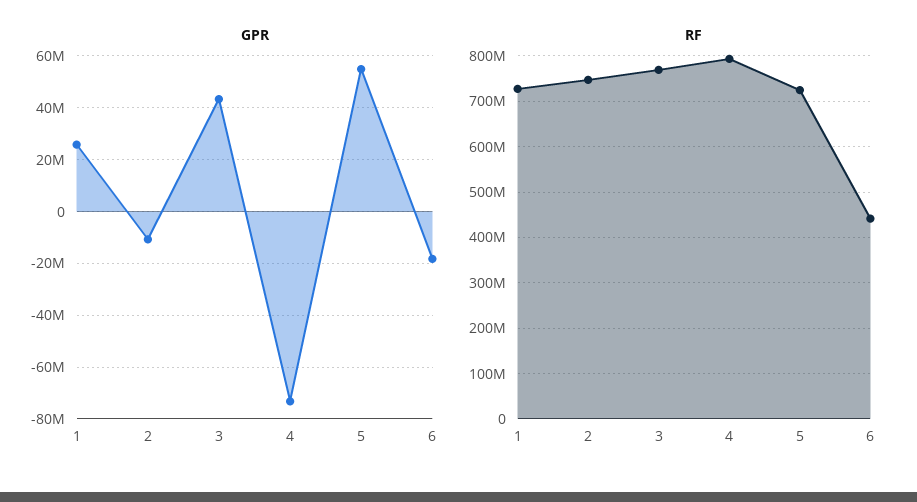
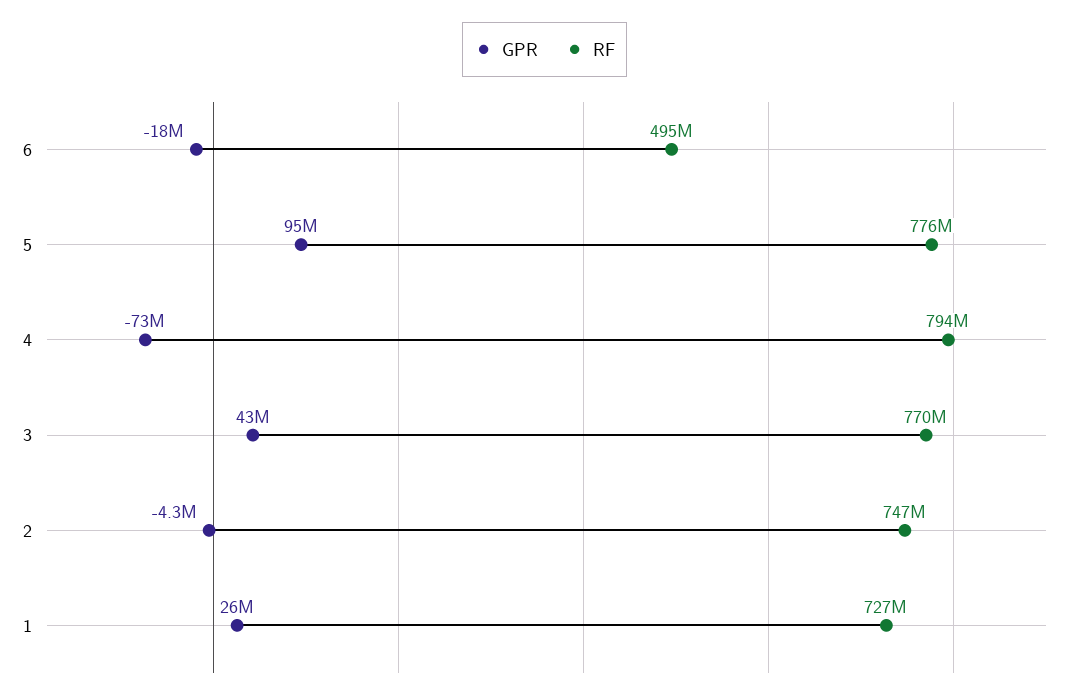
GPR, 2: -10000000 -> -4300000
GPR, 5: 55000000 -> 95000000
RF, 5: 720000000 -> 776000000
RF, 6: 440000000 -> 495000000

